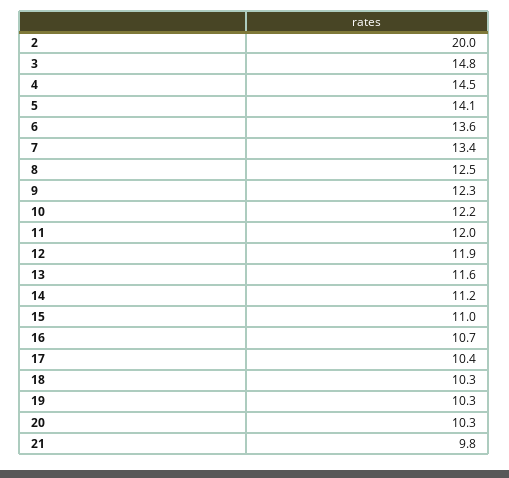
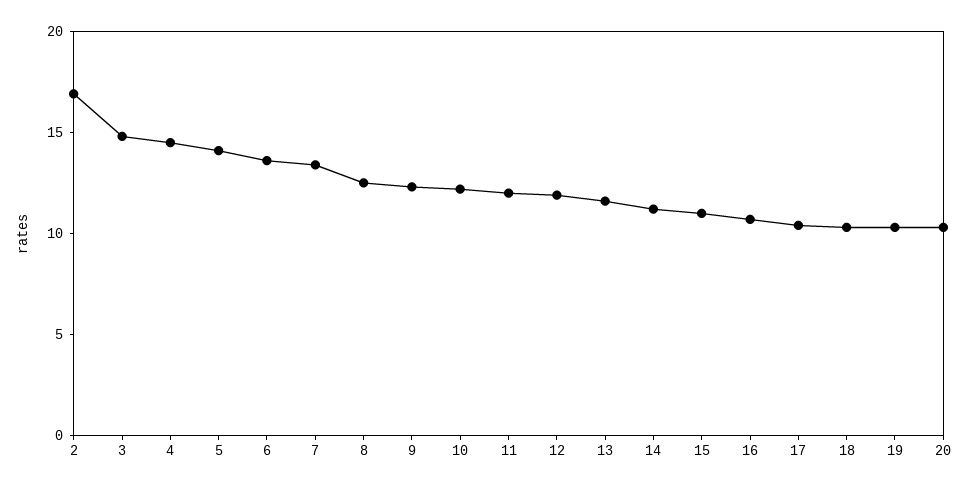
2: 20 -> 17
21: 9.8 -> none

